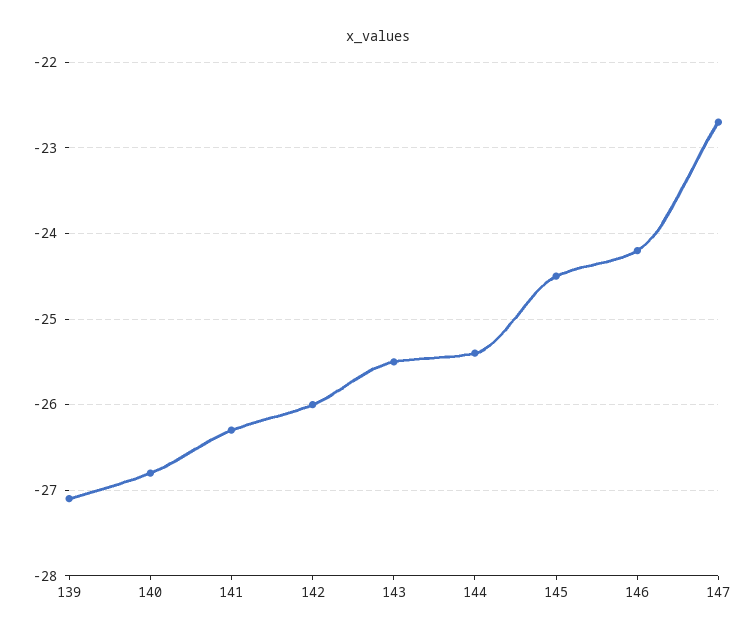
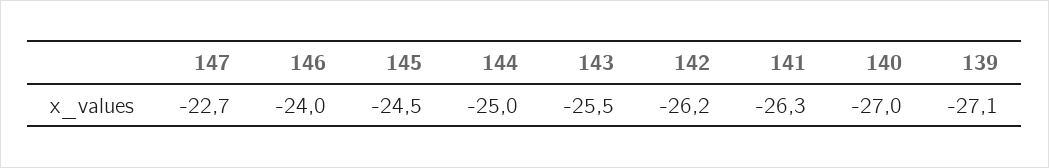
140: -26.8 -> -27
142: -26 -> -26.2
144: -25.4 -> -25
146: -24.2 -> -24

